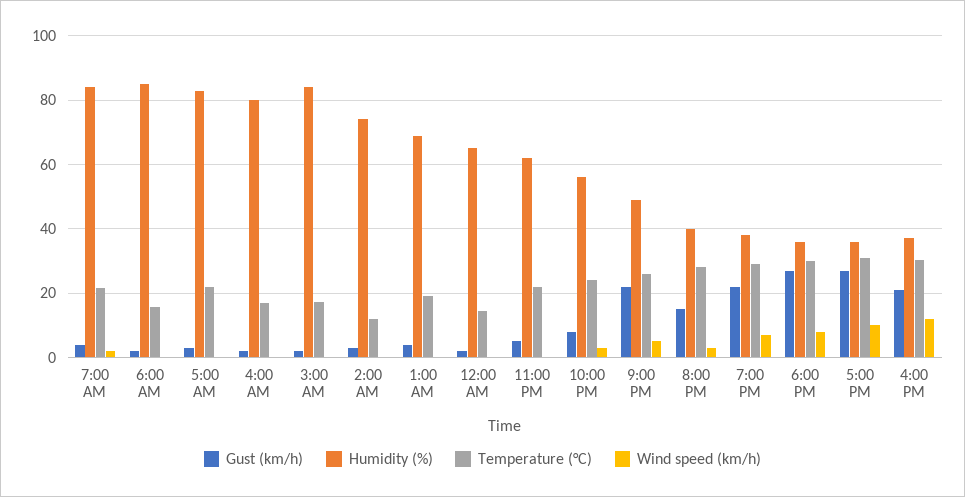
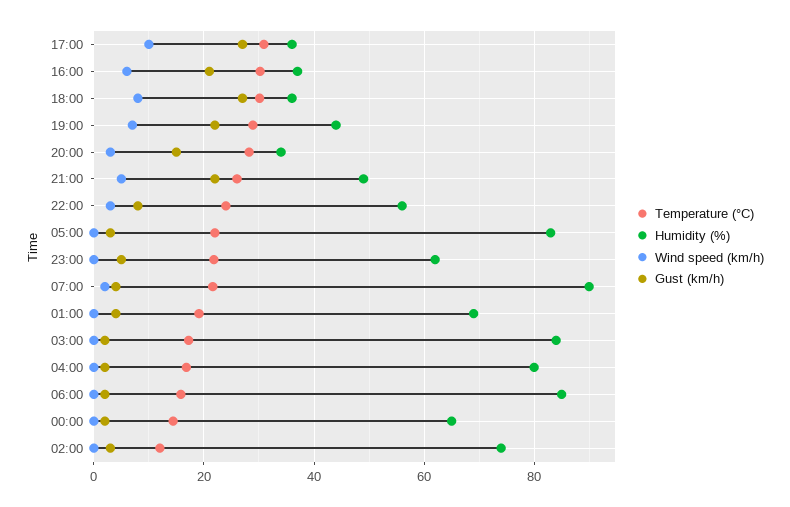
Humidity (%), 7:00 AM: 84 -> 90
Humidity (%), 8:00 PM: 40 -> 34
Humidity (%), 7:00 PM: 38 -> 44
Wind speed (km/h), 4:00 PM: 12 -> 6

